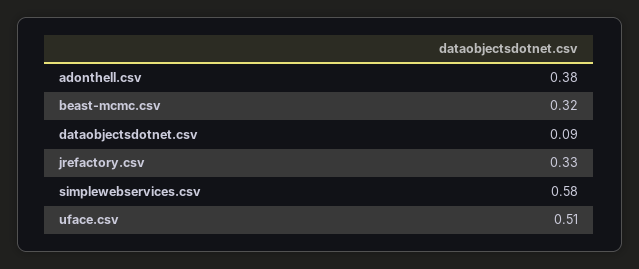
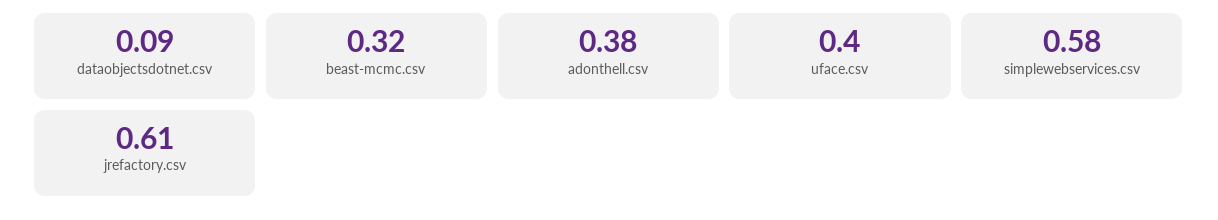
jrefactory.csv: 0.33 -> 0.61
uface.csv: 0.51 -> 0.4

